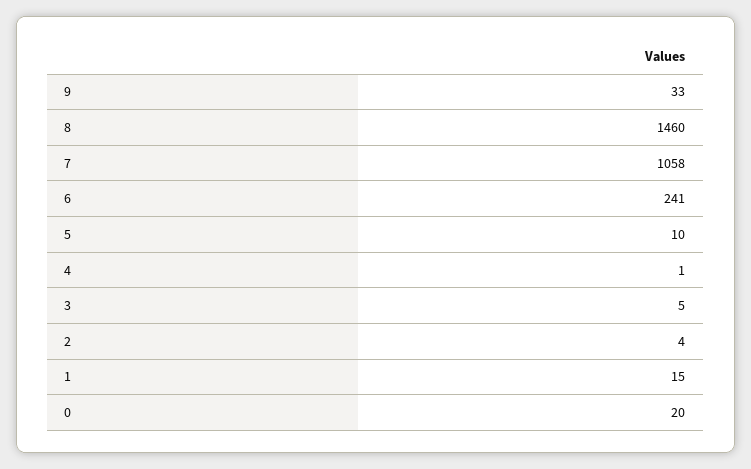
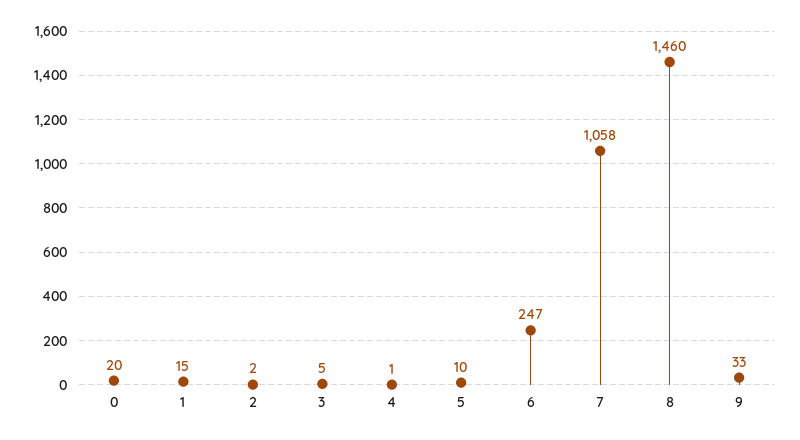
6: 241 -> 247
2: 4 -> 2

